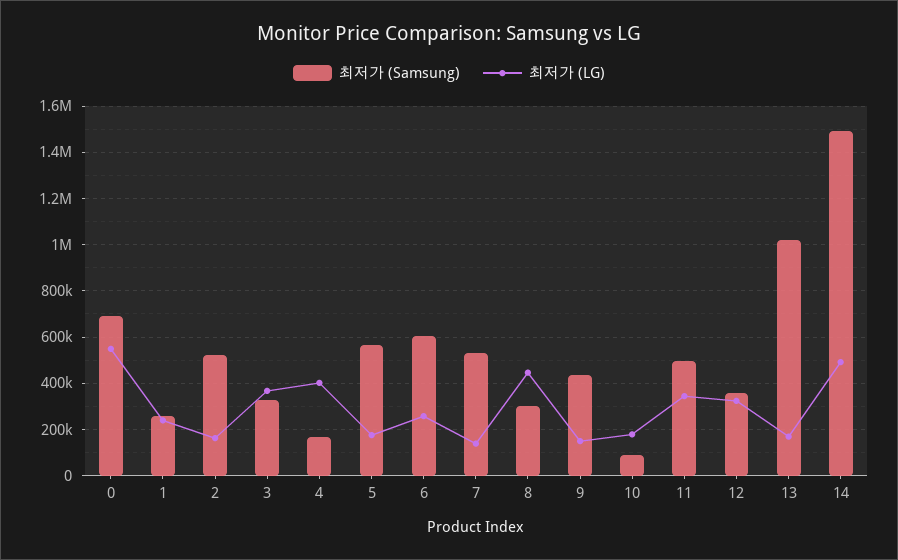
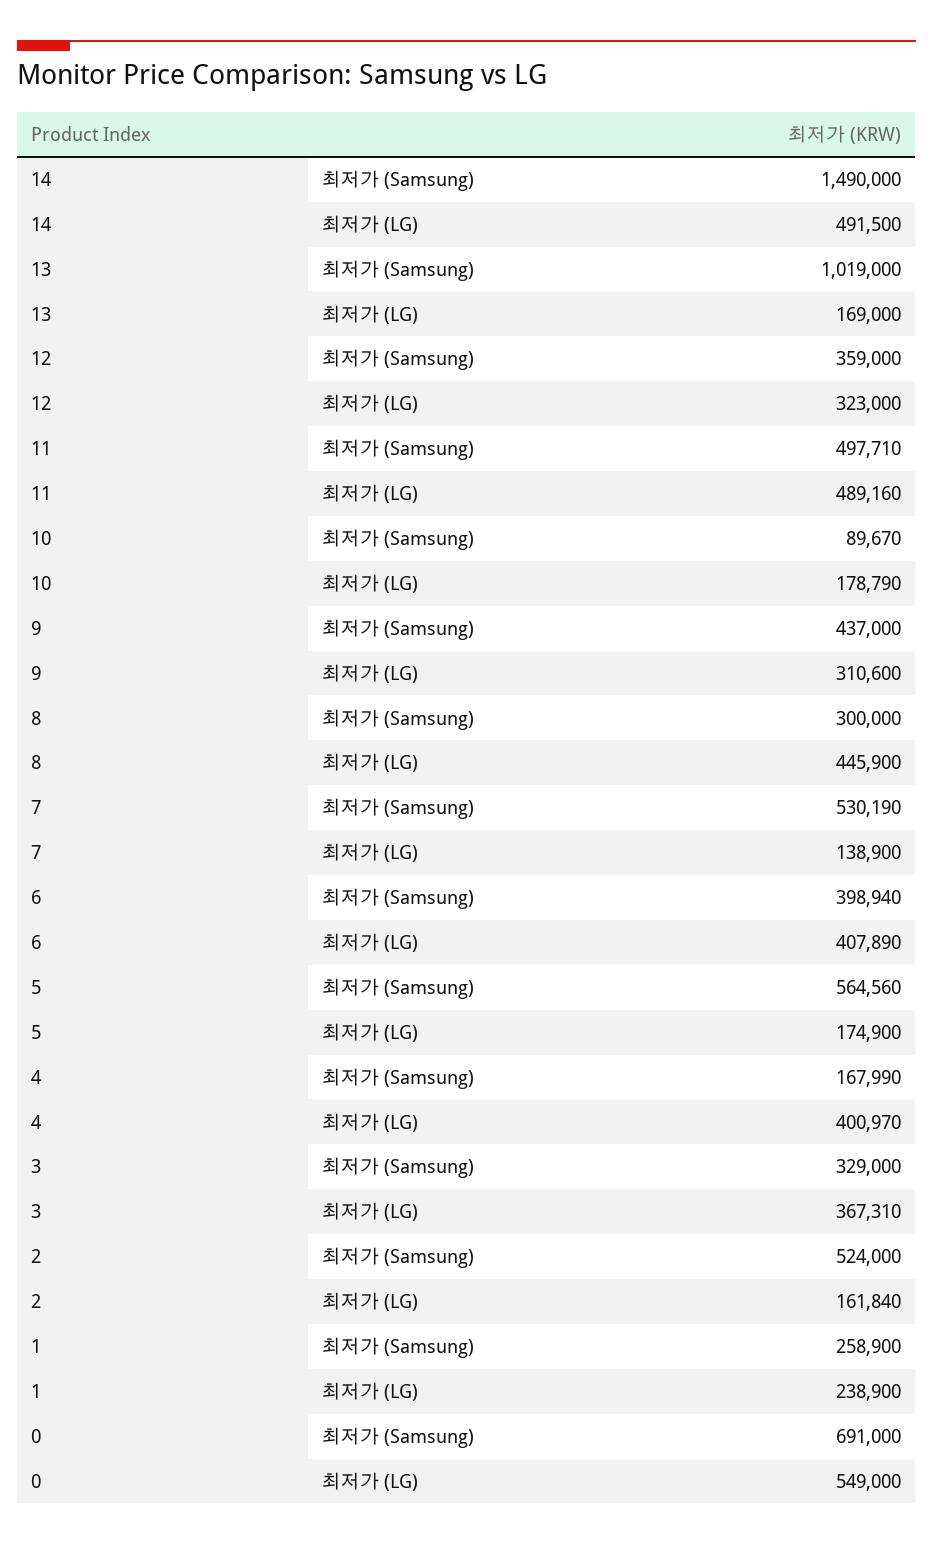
최저가 (Samsung), 6: 600000 -> 398940
최저가 (LG), 6: 250000 -> 407890
최저가 (LG), 9: 150000 -> 310600
최저가 (LG), 11: 350000 -> 489160

